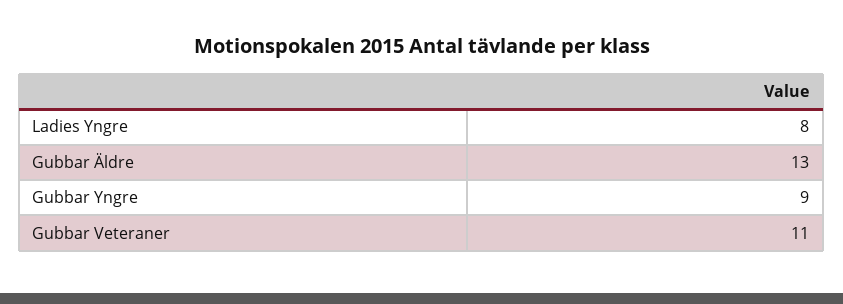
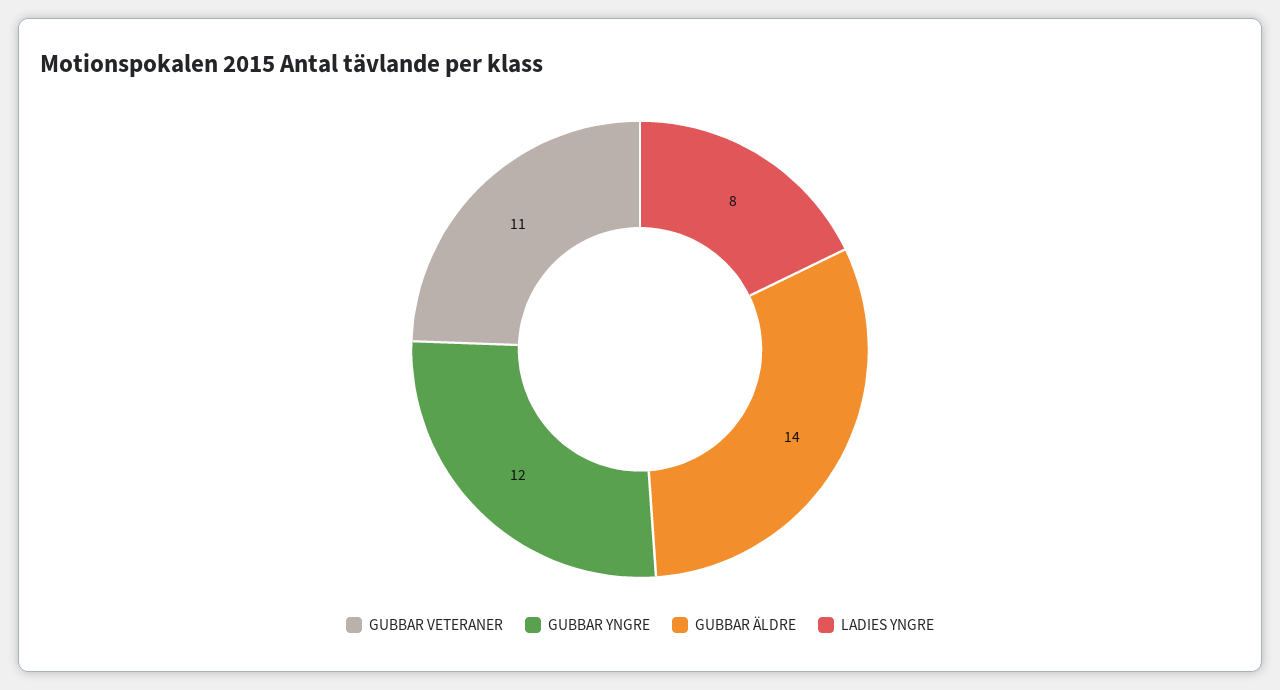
Gubbar Äldre: 13 -> 14
Gubbar Yngre: 9 -> 12

